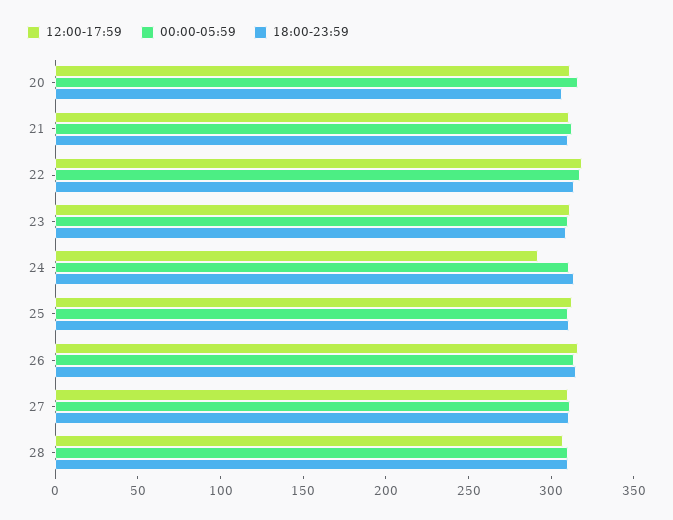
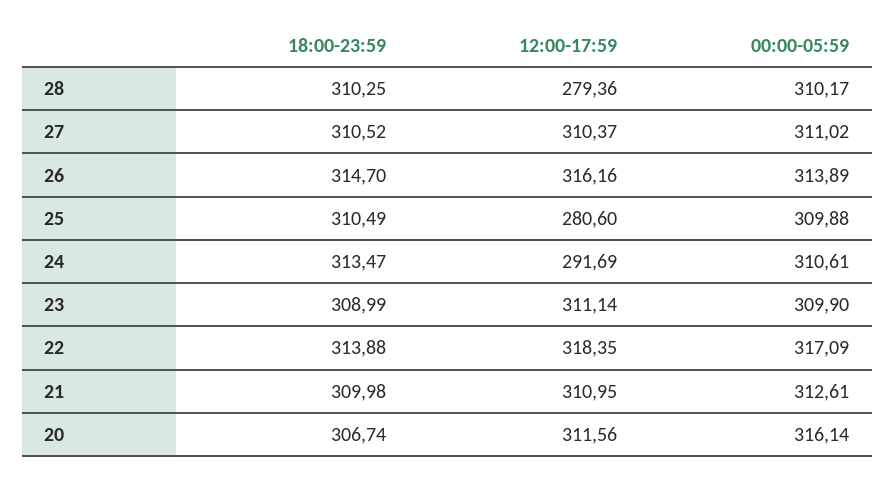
12:00-17:59, 25: 310 -> 280.6
12:00-17:59, 28: 310 -> 279.36

